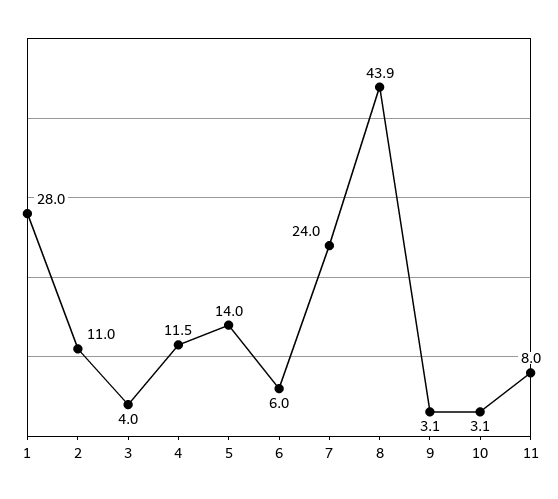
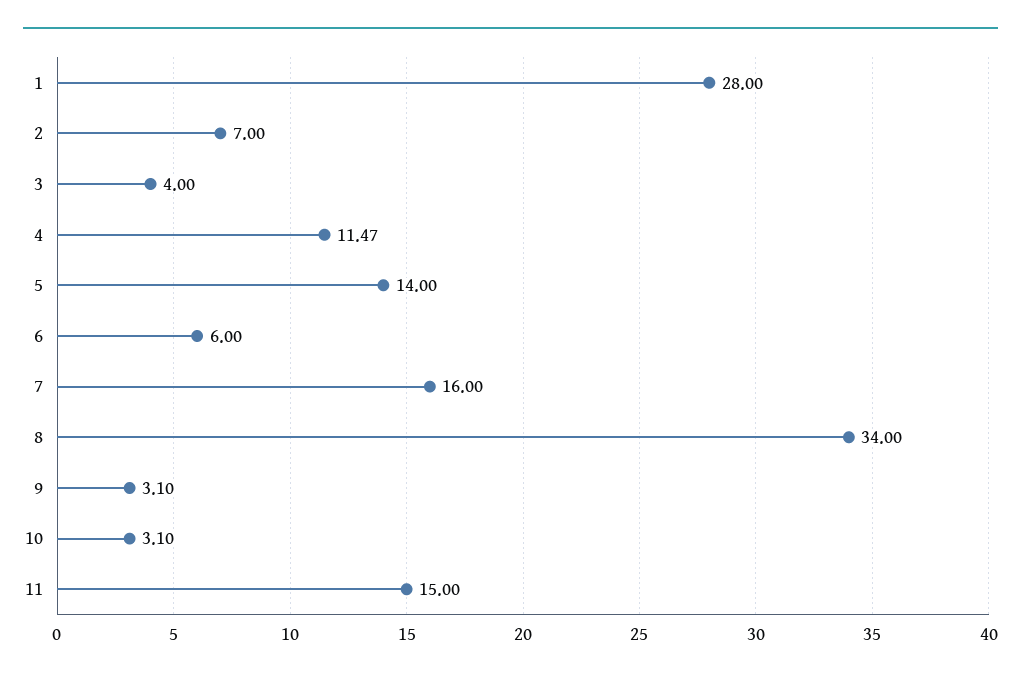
2: 11 -> 7
7: 24 -> 16
8: 43.9 -> 34
11: 8 -> 15

